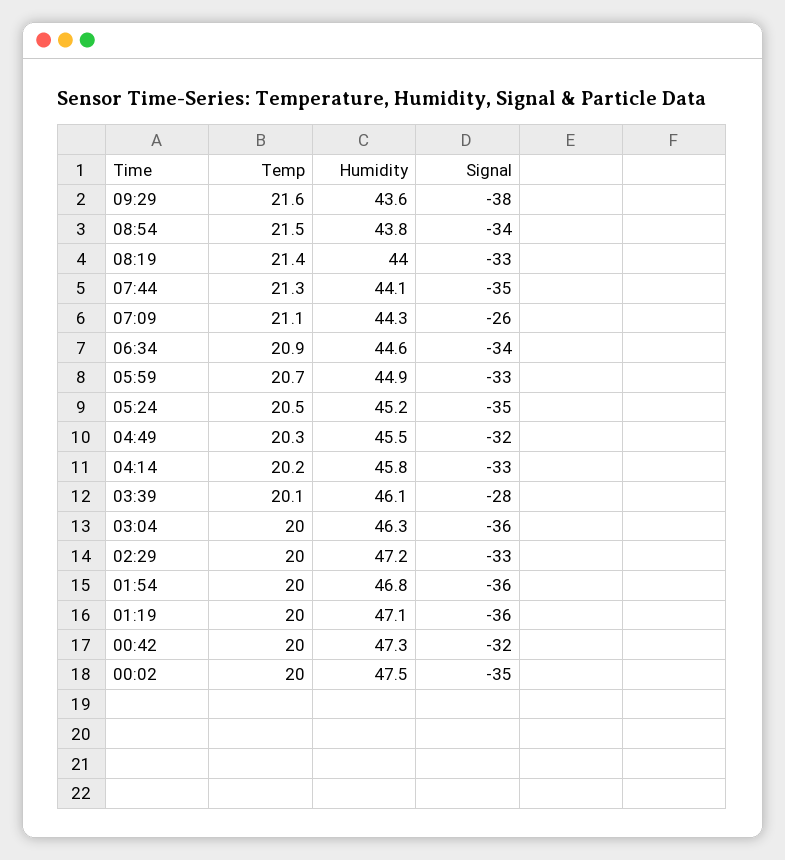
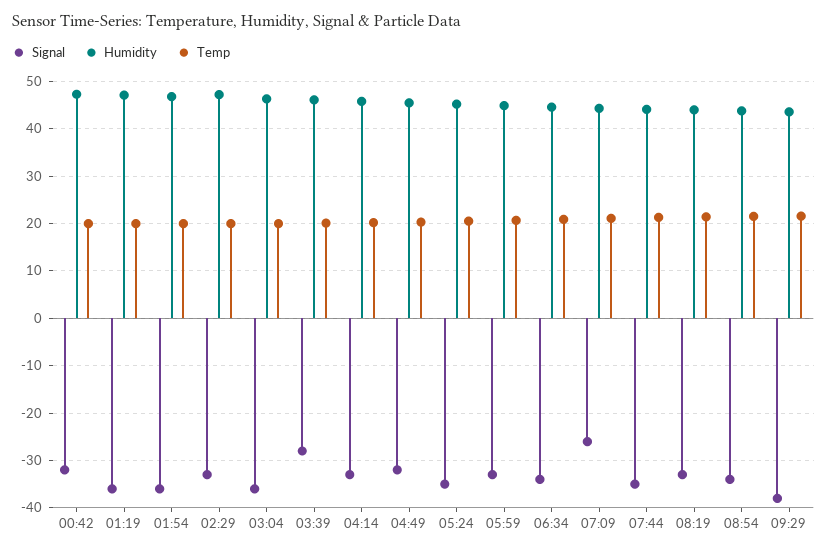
Temp, 00:02: 20 -> none
Humidity, 00:02: 47.5 -> none
Signal, 00:02: -35 -> none

